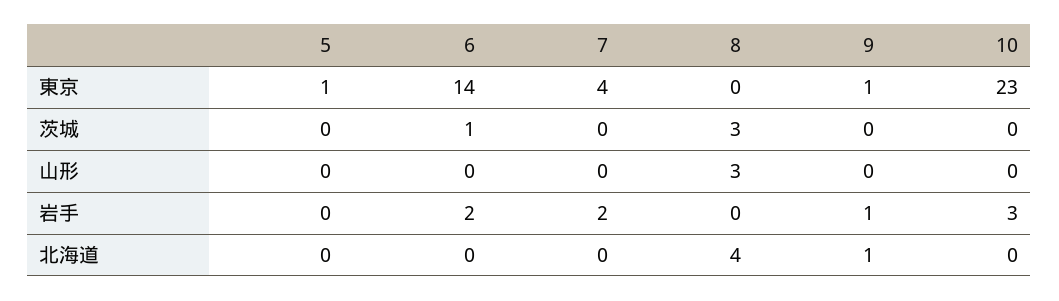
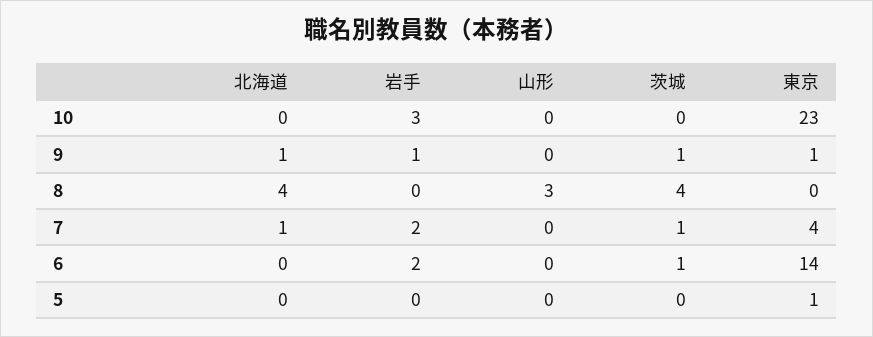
7, 茨城: 0 -> 1
8, 茨城: 3 -> 4
9, 茨城: 0 -> 1
7, 北海道: 0 -> 1

